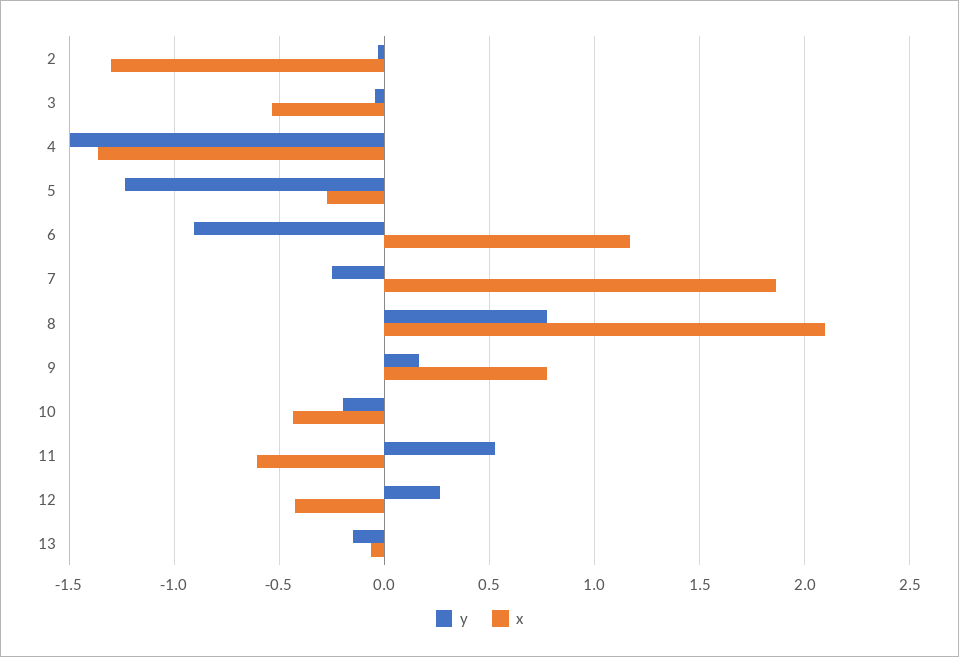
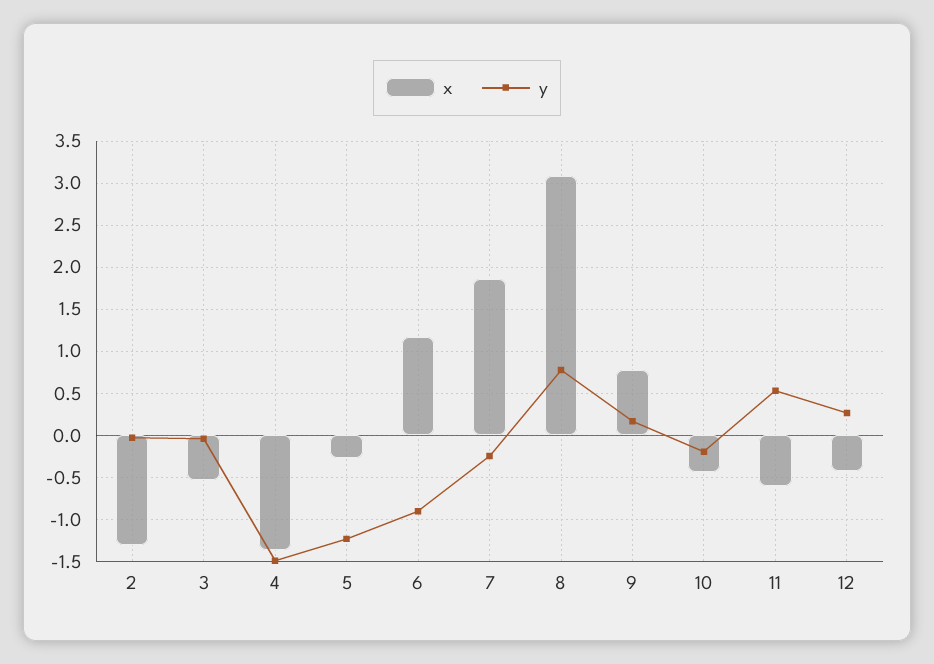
x, 8: 2.1 -> 3.1
y, 13: -0.15 -> none
x, 13: -0.05 -> none

